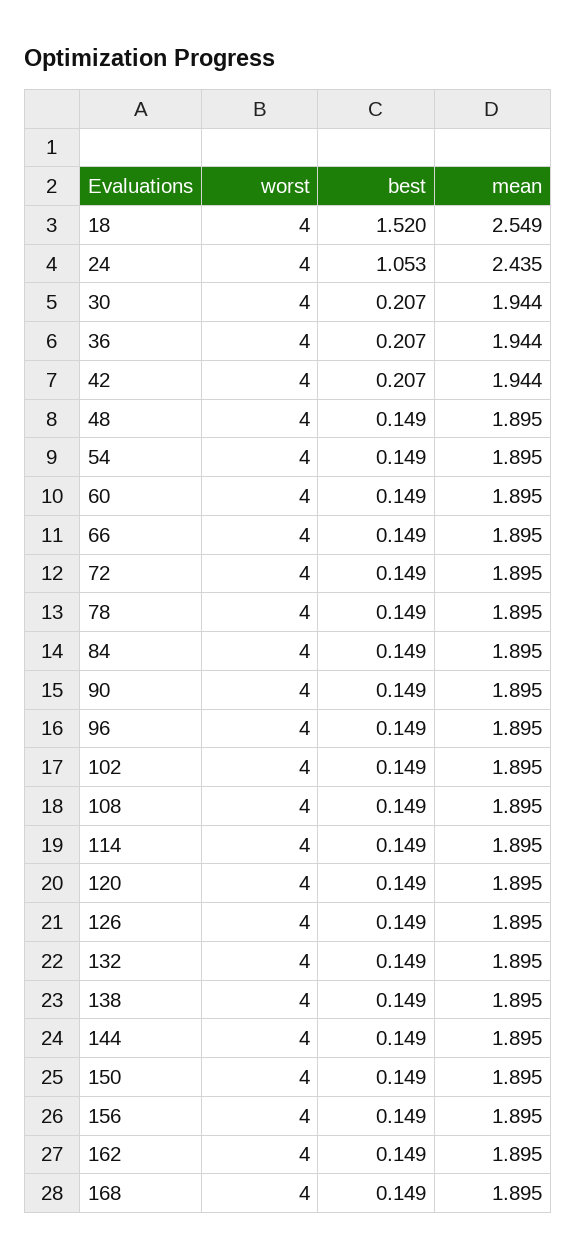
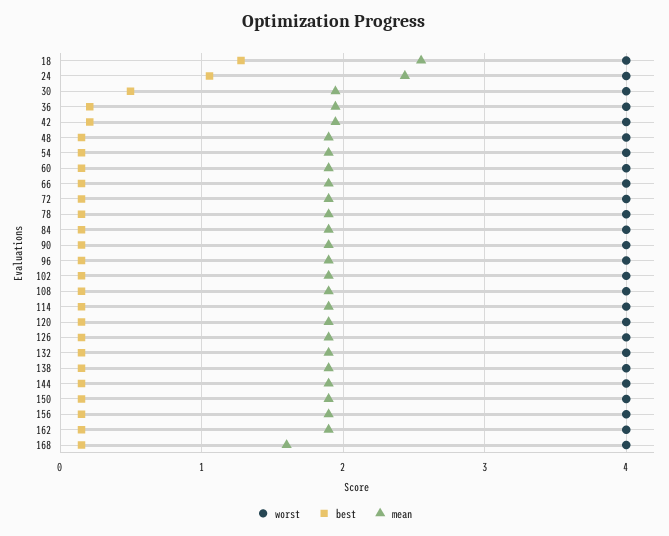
best, 18: 1.52 -> 1.3
best, 30: 0.207 -> 0.5
mean, 168: 1.895 -> 1.6

